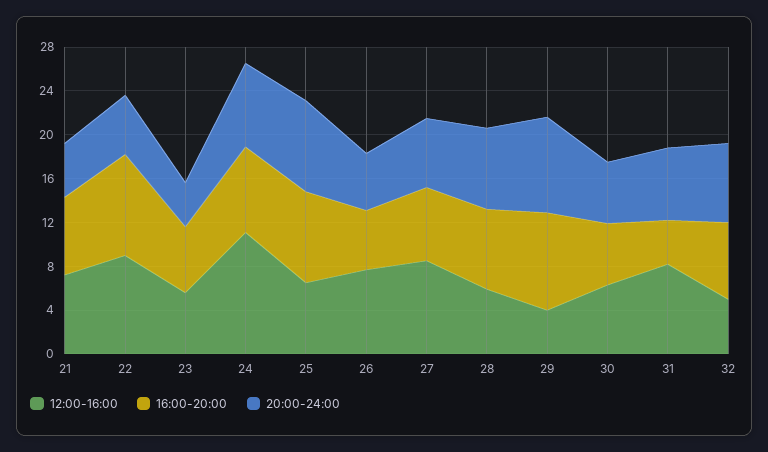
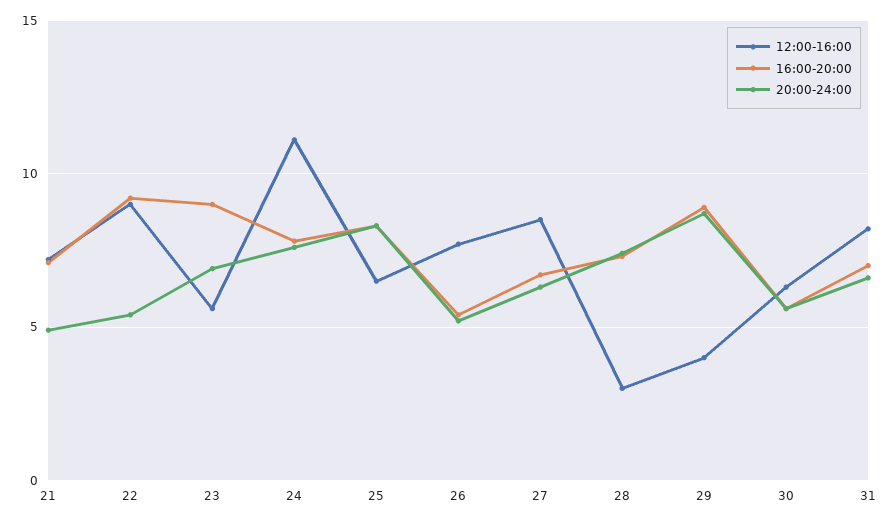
16:00-20:00, 23: 6 -> 9
20:00-24:00, 23: 4 -> 7
12:00-16:00, 28: 6 -> 3
16:00-20:00, 31: 4 -> 7
12:00-16:00, 32: 5 -> none
16:00-20:00, 32: 7 -> none
20:00-24:00, 32: 7 -> none

